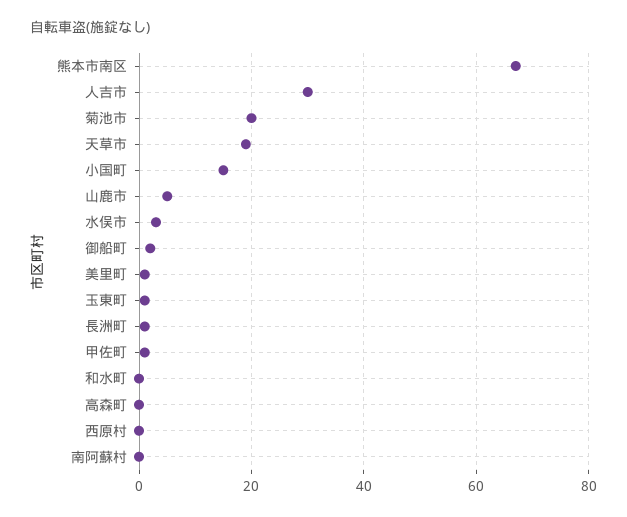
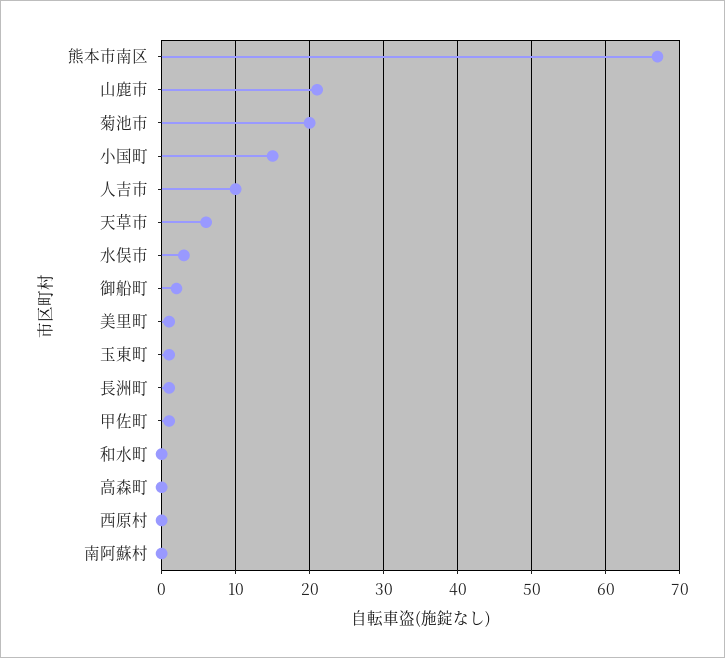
人吉市: 30 -> 10
天草市: 20 -> 6
山鹿市: 5 -> 21

